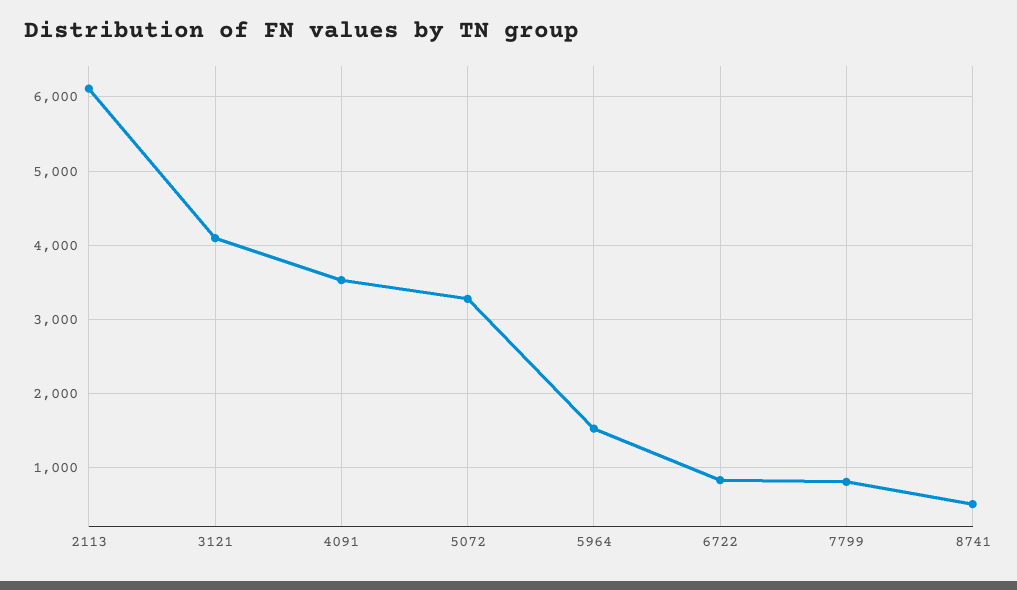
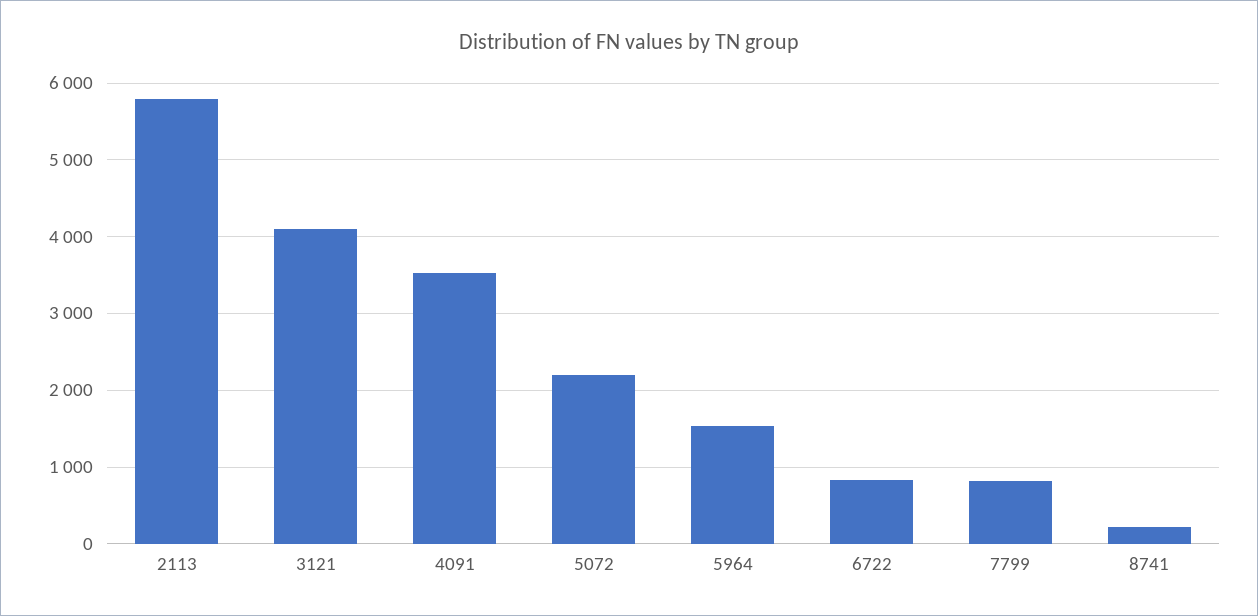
2113: 6100 -> 5800
5072: 3300 -> 2200
8741: 500 -> 200

